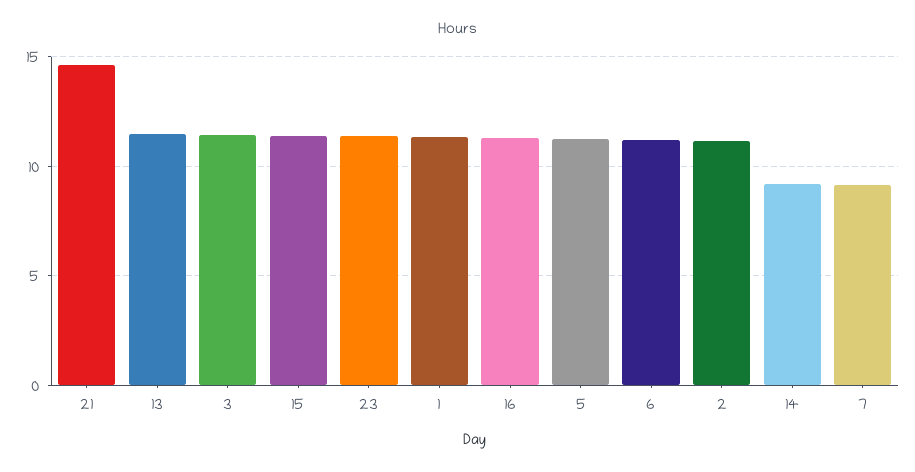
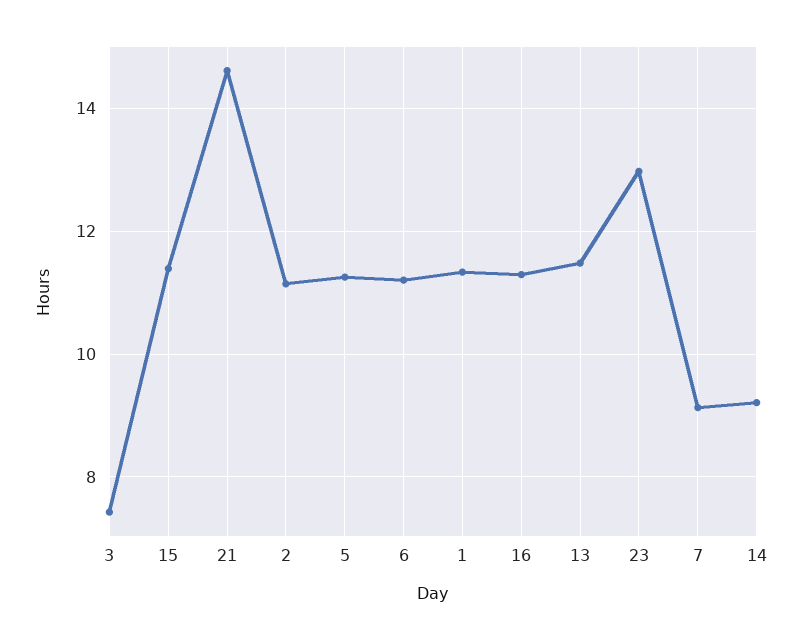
3: 11.5 -> 7.4
23: 11.5 -> 13

